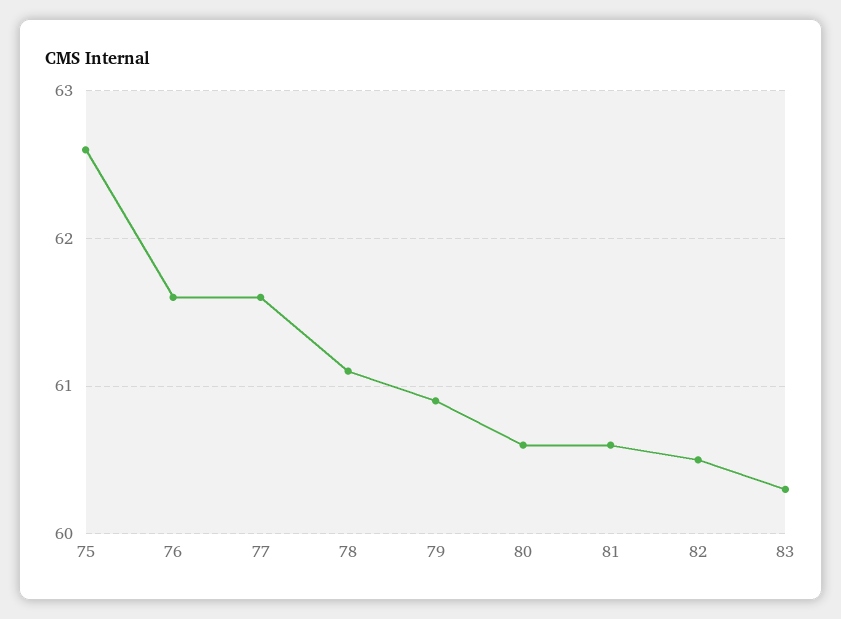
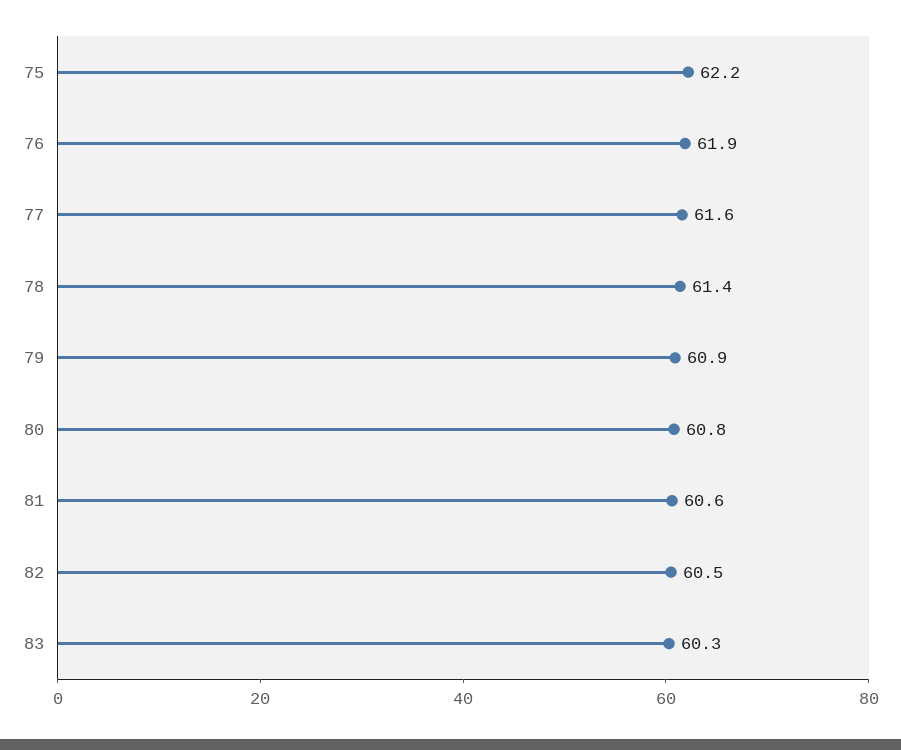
75: 62.6 -> 62.2
76: 61.6 -> 61.9
78: 61.1 -> 61.4
80: 60.6 -> 60.8

